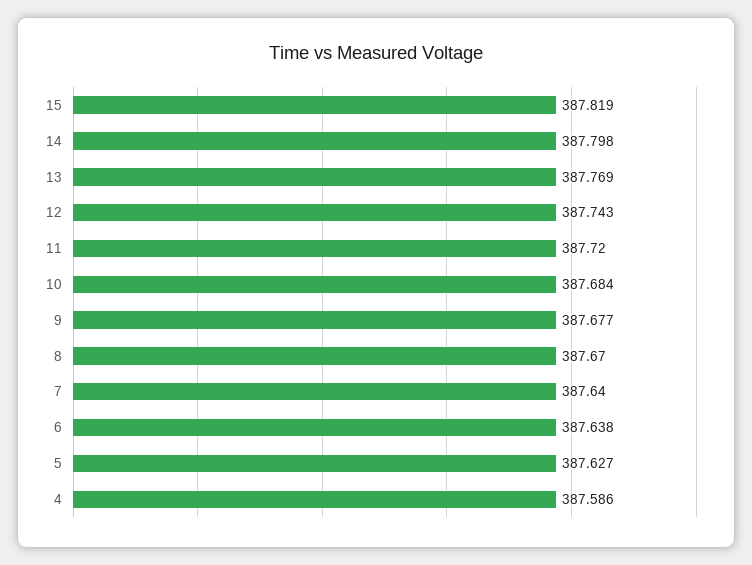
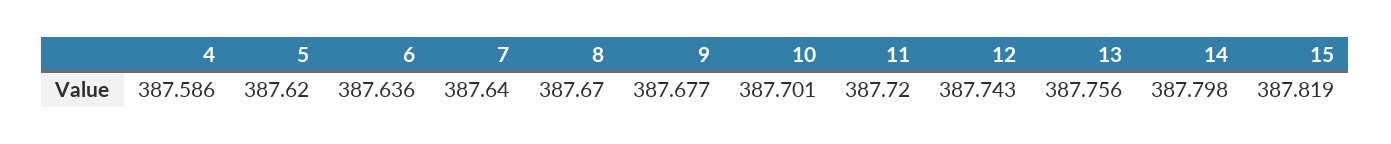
13: 387.769 -> 387.756
10: 387.684 -> 387.701
6: 387.638 -> 387.636
5: 387.627 -> 387.62

